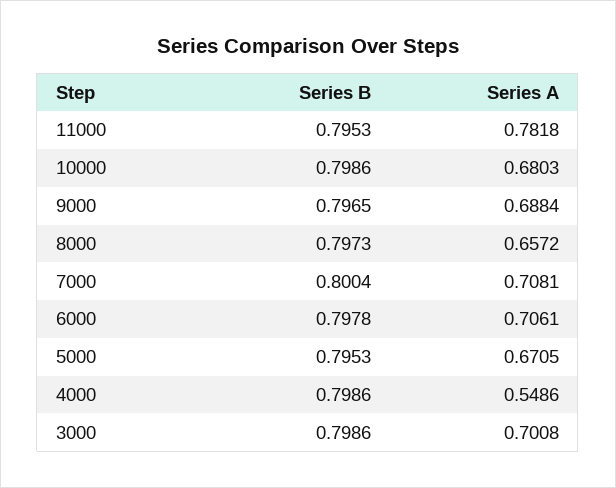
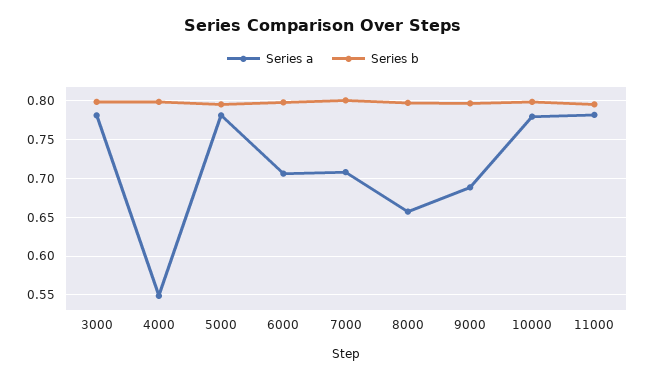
Series A, 10000: 0.6803 -> 0.78
Series A, 5000: 0.6705 -> 0.78
Series A, 3000: 0.7008 -> 0.78

